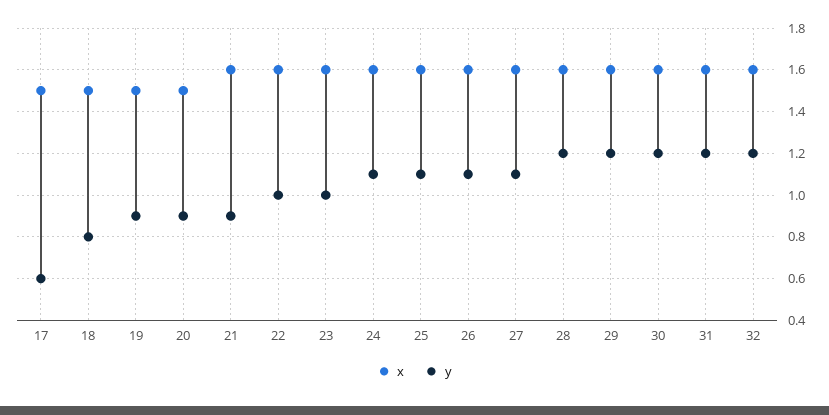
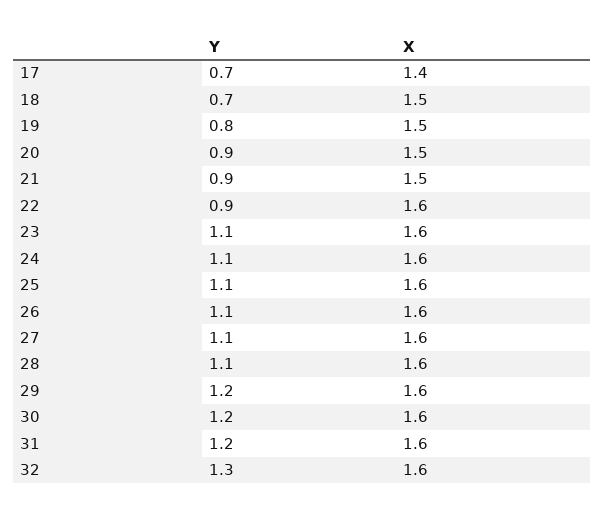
x, 17: 1.5 -> 1.4
y, 17: 0.6 -> 0.7
y, 18: 0.8 -> 0.7
y, 19: 0.9 -> 0.8
x, 21: 1.6 -> 1.5
y, 22: 1 -> 0.9
y, 23: 1 -> 1.1
y, 28: 1.2 -> 1.1
y, 32: 1.2 -> 1.3

